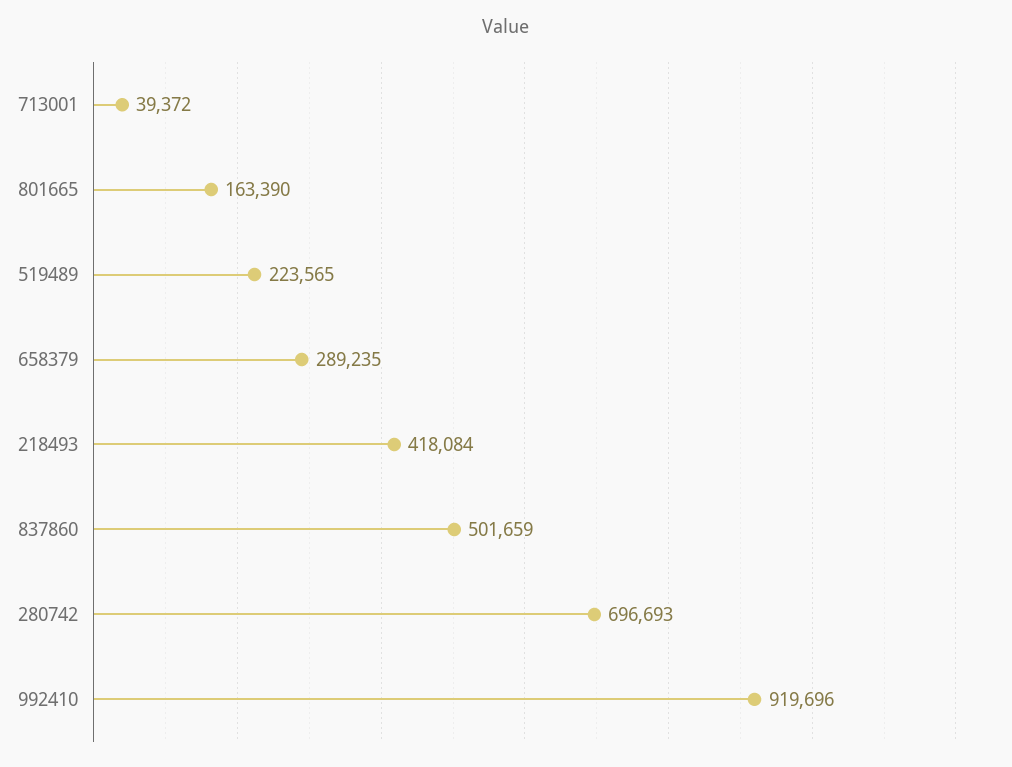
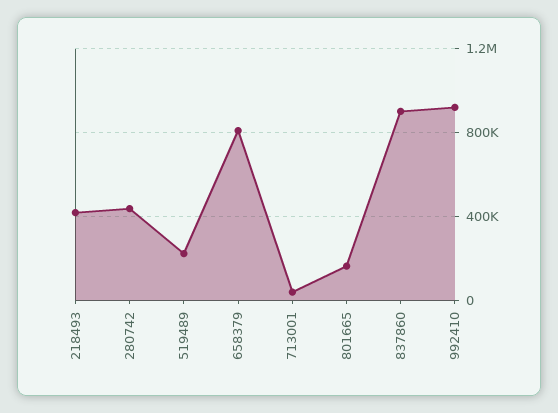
658379: 289235 -> 800000
837860: 501659 -> 900000
280742: 696693 -> 450000

